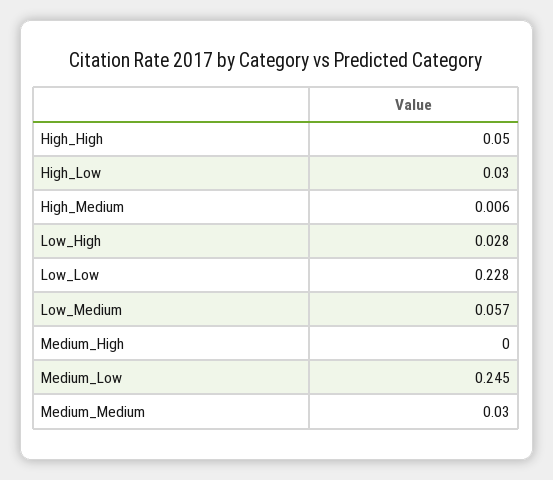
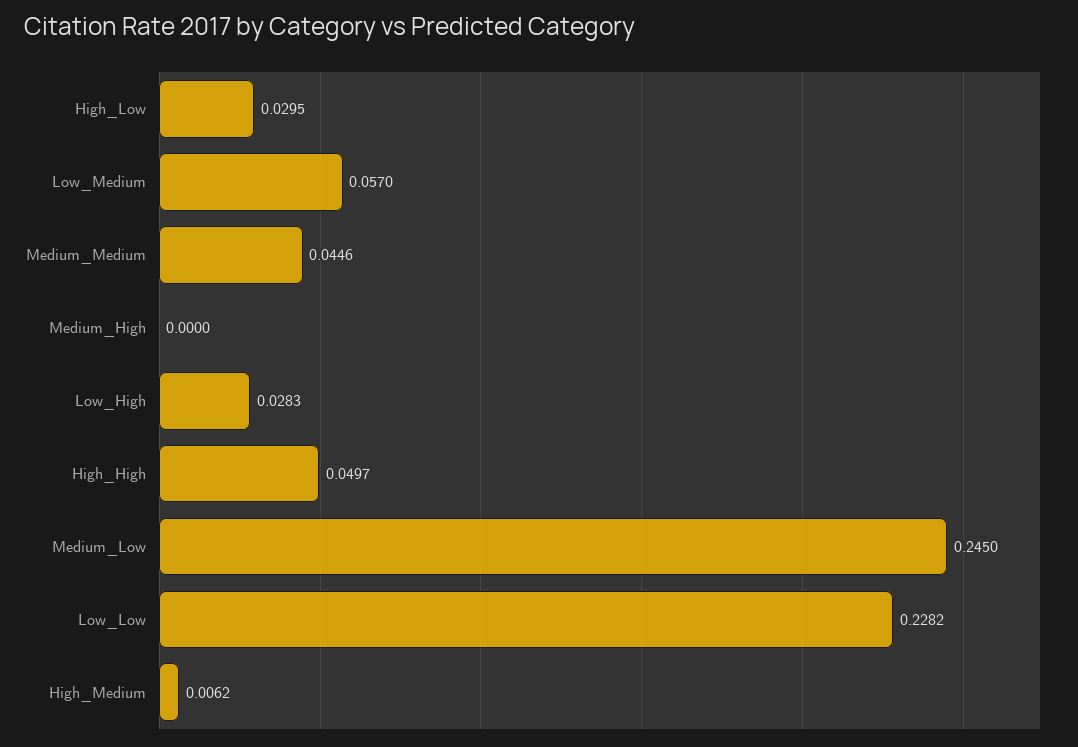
Medium_Medium: 0.03 -> 0.0446

